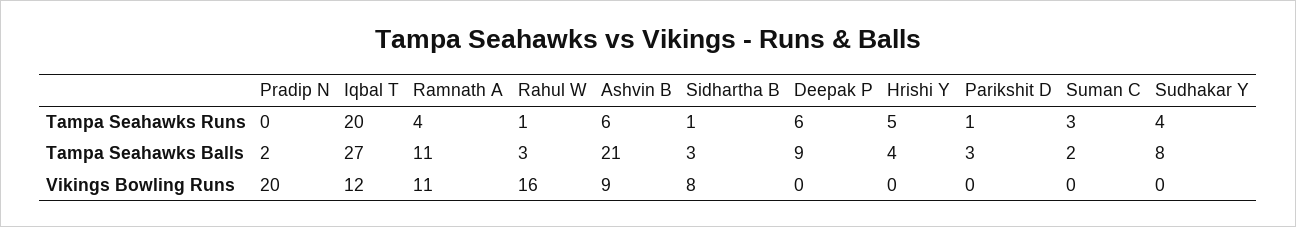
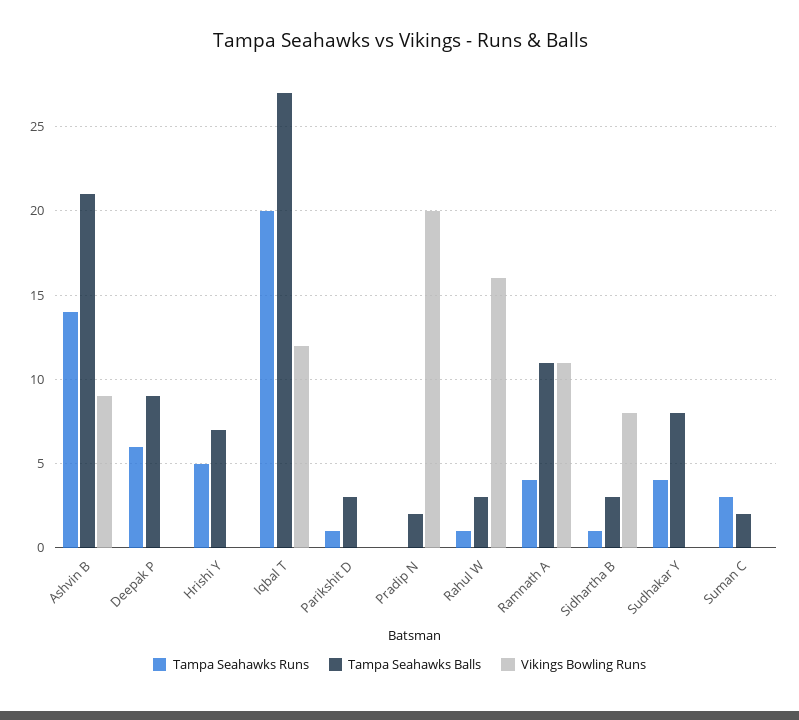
Tampa Seahawks Runs, Ashvin B: 6 -> 14
Tampa Seahawks Balls, Hrishi Y: 4 -> 7

